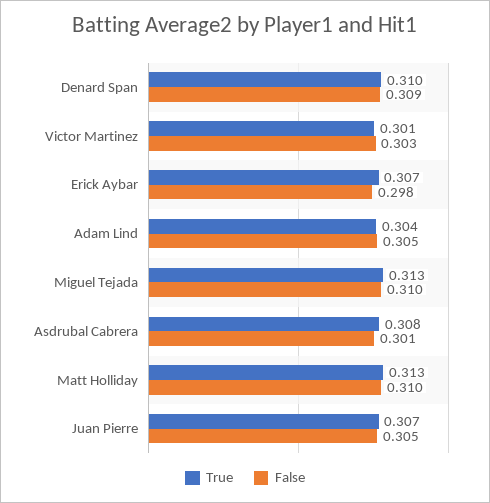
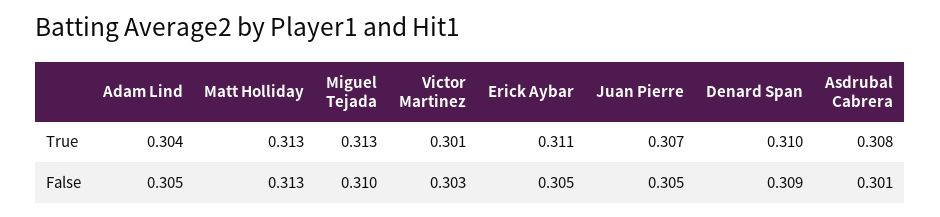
True, Erick Aybar: 0.307 -> 0.311
False, Erick Aybar: 0.298 -> 0.305
False, Matt Holliday: 0.31 -> 0.313

